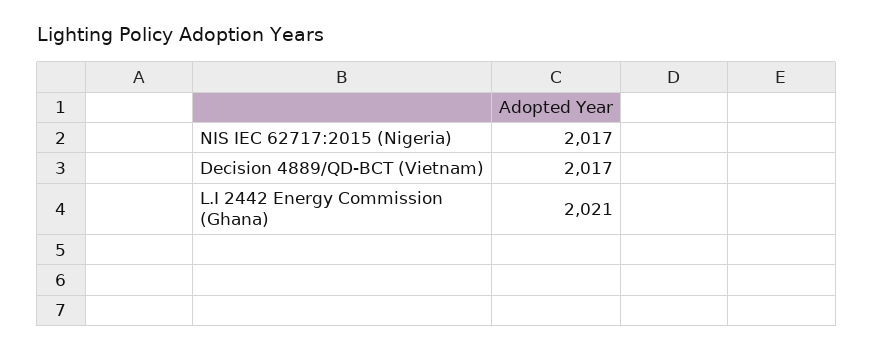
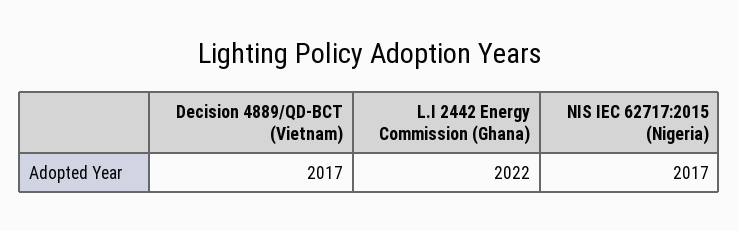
L.I 2442 Energy Commission (Ghana): 2021 -> 2022

